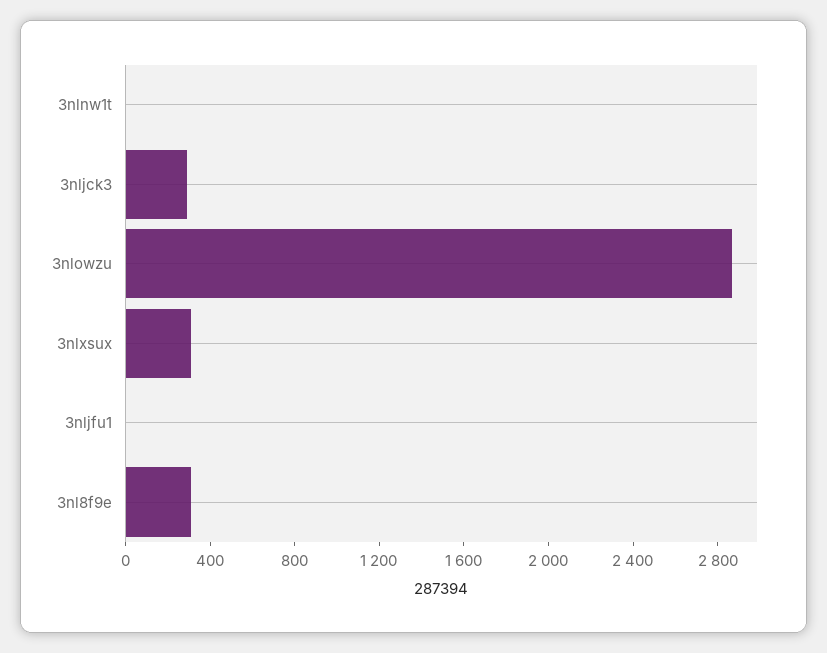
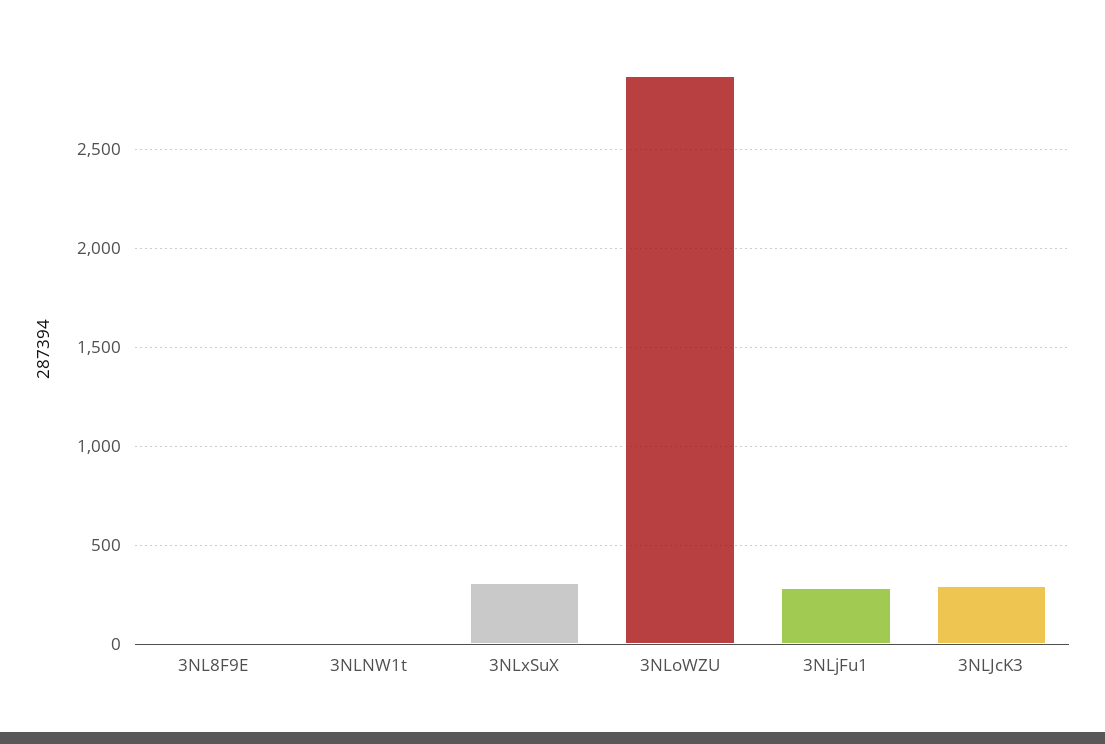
3nljfu1: 0 -> 300
3nl8f9e: 300 -> 0

